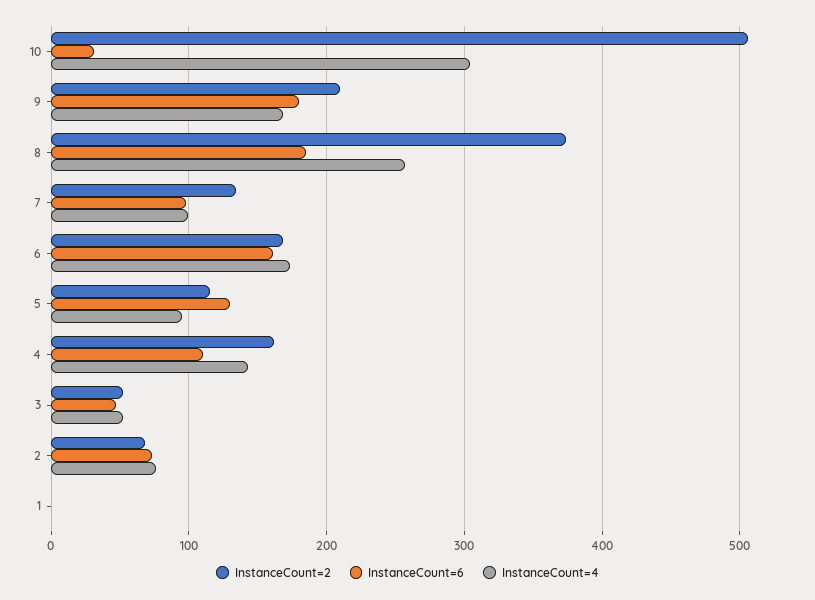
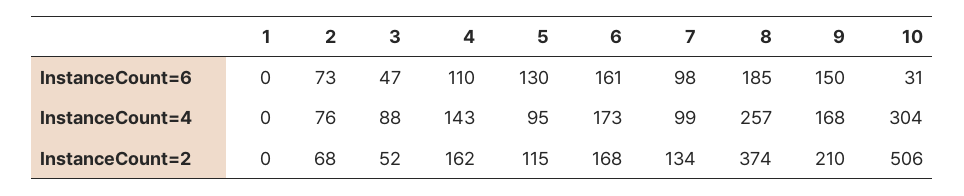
InstanceCount=6, 9: 180 -> 150
InstanceCount=4, 3: 50 -> 88

